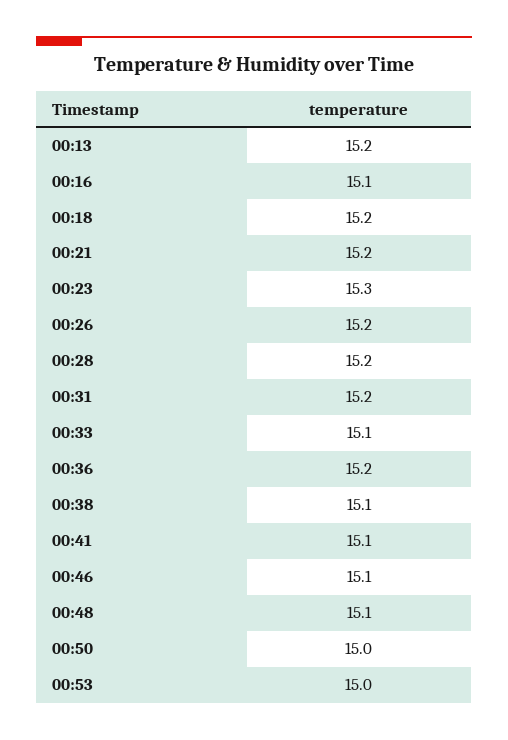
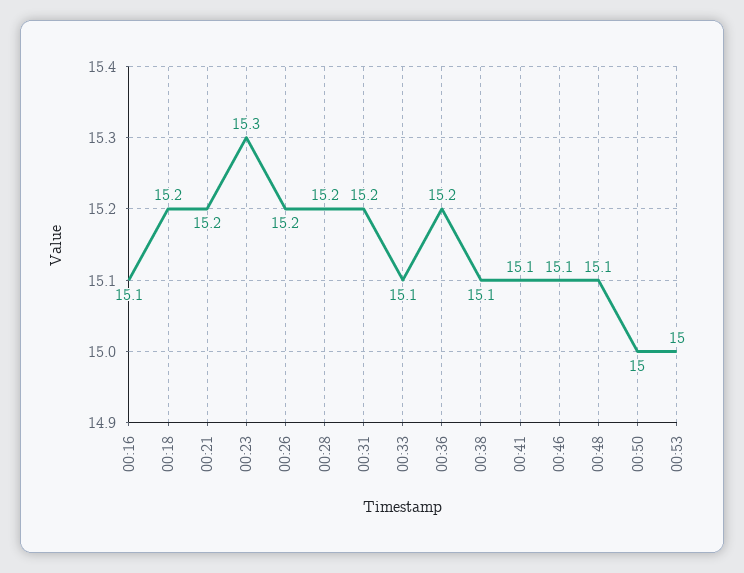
00:13: 15.2 -> none

